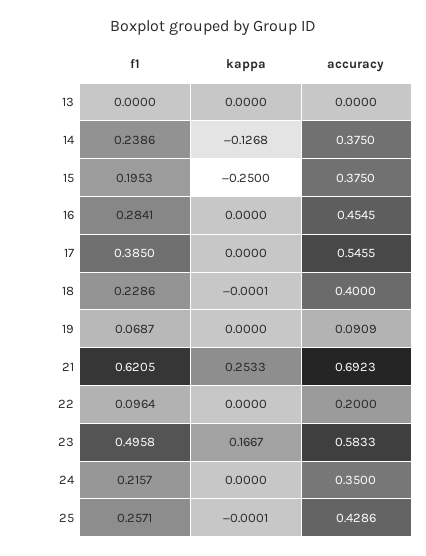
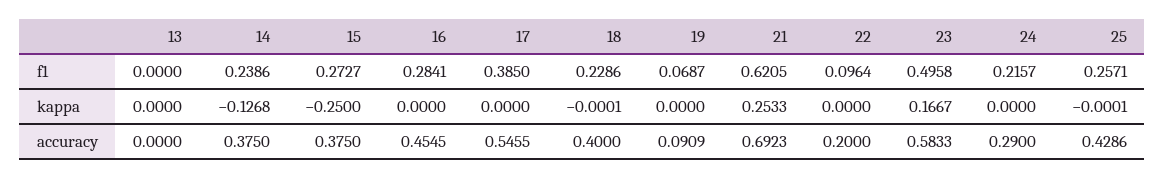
f1, 15: 0.1953 -> 0.2727
accuracy, 24: 0.35 -> 0.29

